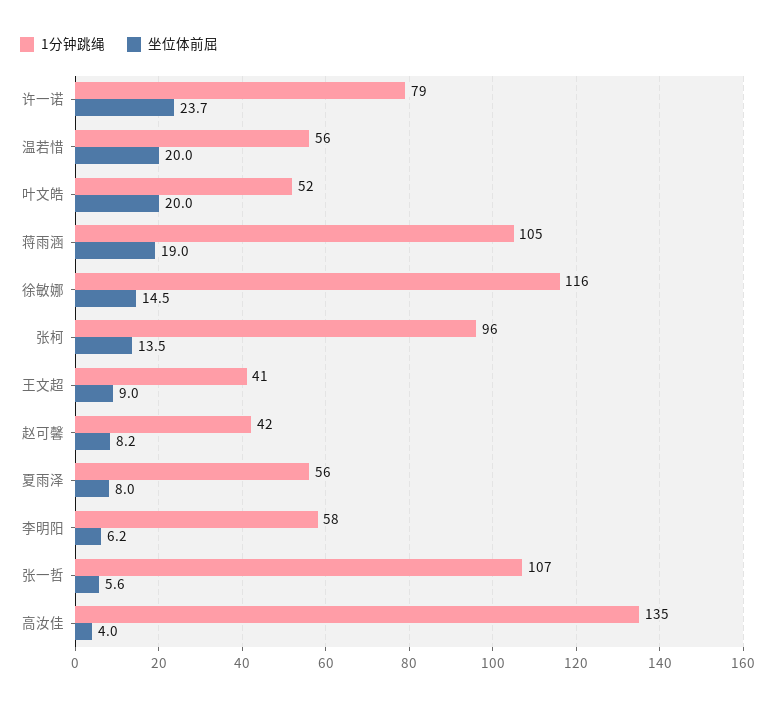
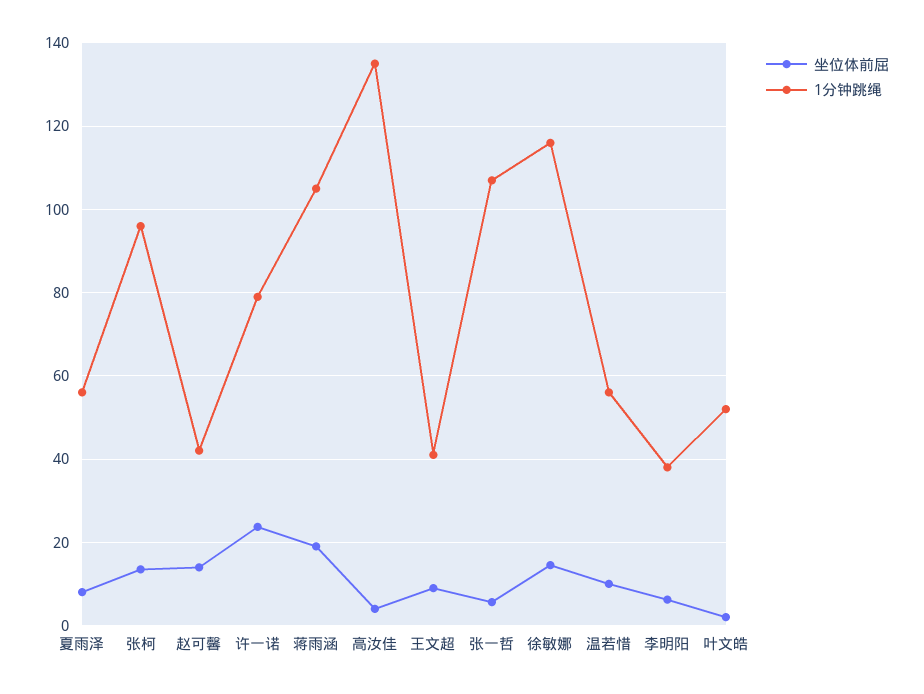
坐位体前屈, 温若惜: 20 -> 10
坐位体前屈, 叶文皓: 20 -> 2
坐位体前屈, 赵可馨: 8.2 -> 14
1分钟跳绳, 李明阳: 58 -> 38

